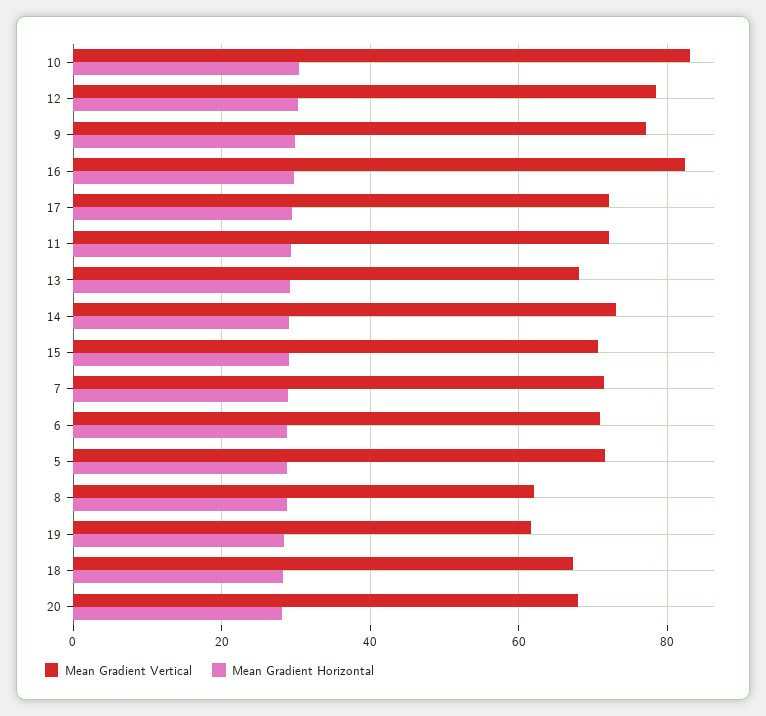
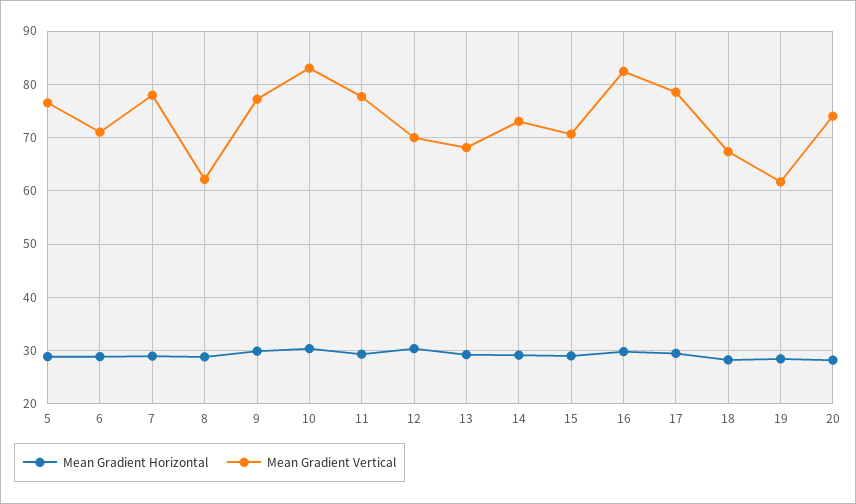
Mean Gradient Vertical, 12: 78 -> 70
Mean Gradient Vertical, 17: 72 -> 78
Mean Gradient Vertical, 11: 72 -> 78
Mean Gradient Vertical, 7: 72 -> 78
Mean Gradient Vertical, 5: 72 -> 76
Mean Gradient Vertical, 20: 68 -> 74

